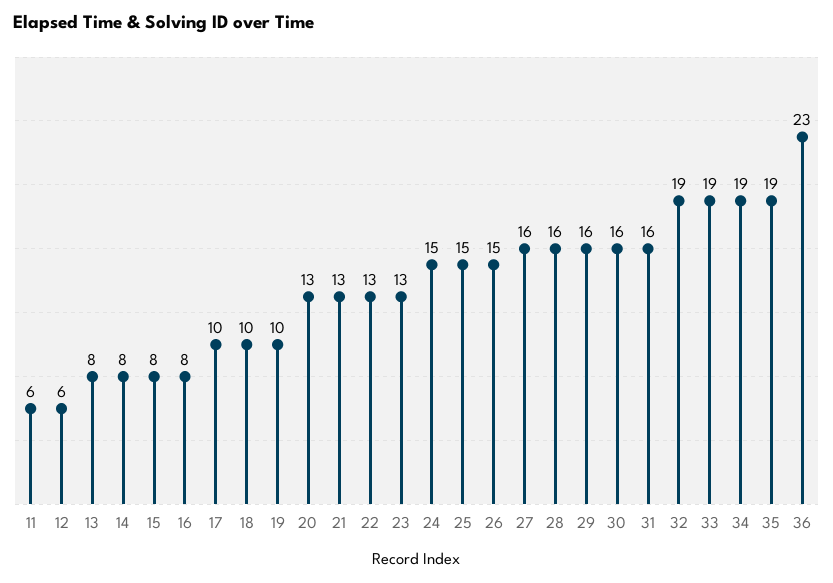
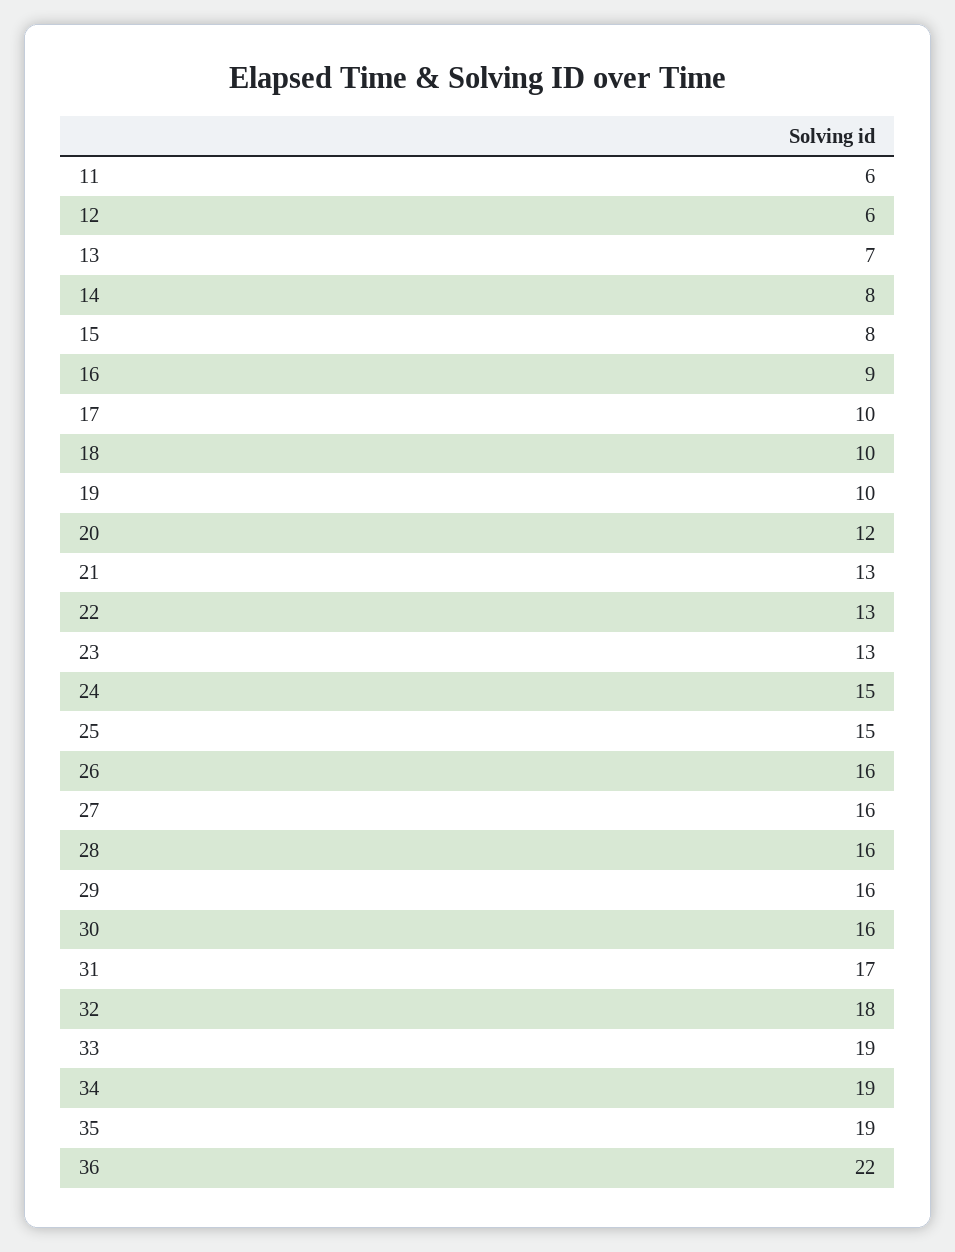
13: 8 -> 7
16: 8 -> 9
20: 13 -> 12
26: 15 -> 16
31: 16 -> 17
32: 19 -> 18
36: 23 -> 22

